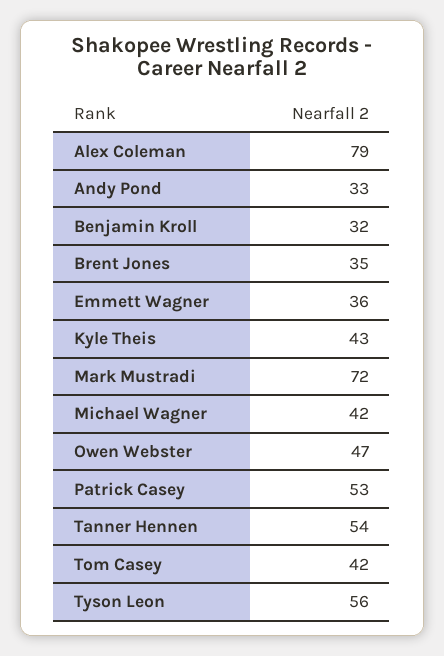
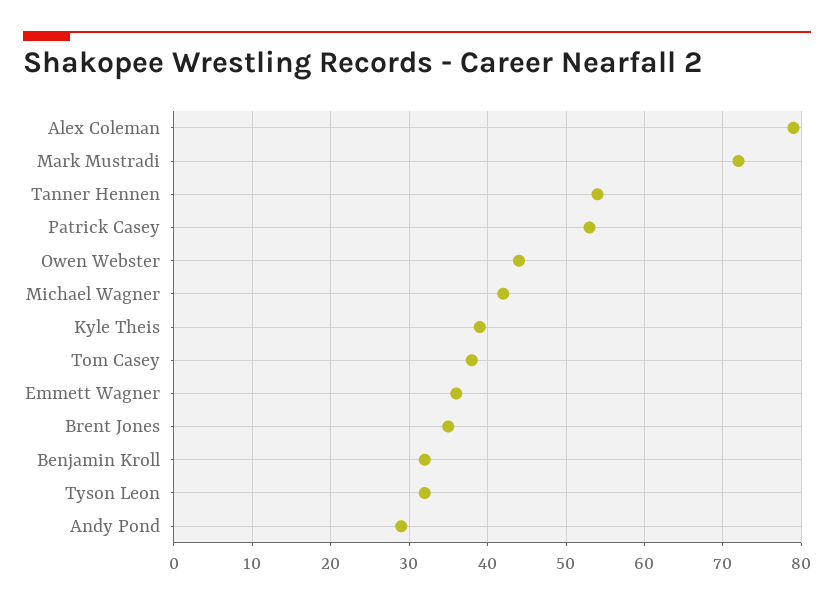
Andy Pond: 33 -> 29
Kyle Theis: 43 -> 39
Owen Webster: 47 -> 44
Tom Casey: 42 -> 38
Tyson Leon: 56 -> 32

